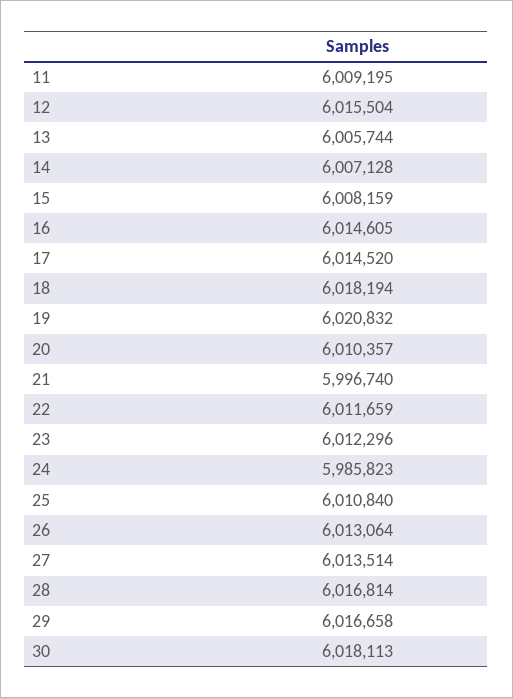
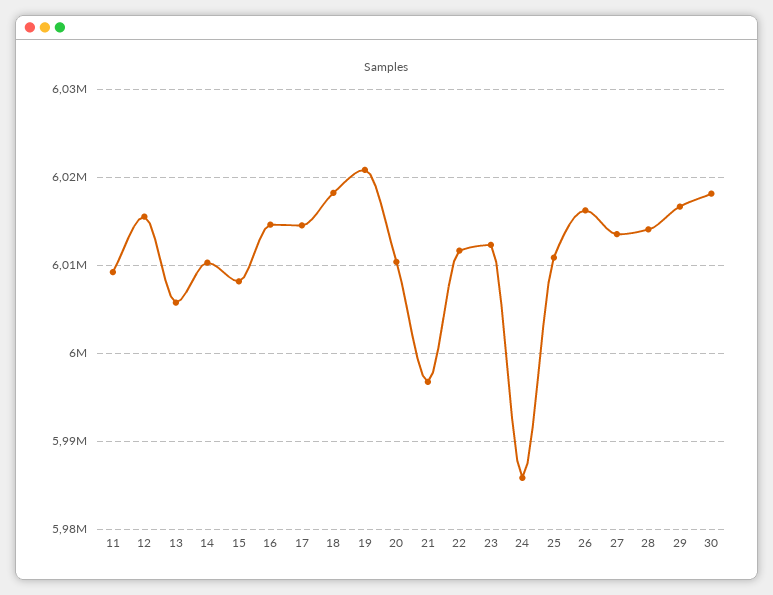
14: 6007128 -> 6010000
26: 6013064 -> 6016000
28: 6016814 -> 6014000

